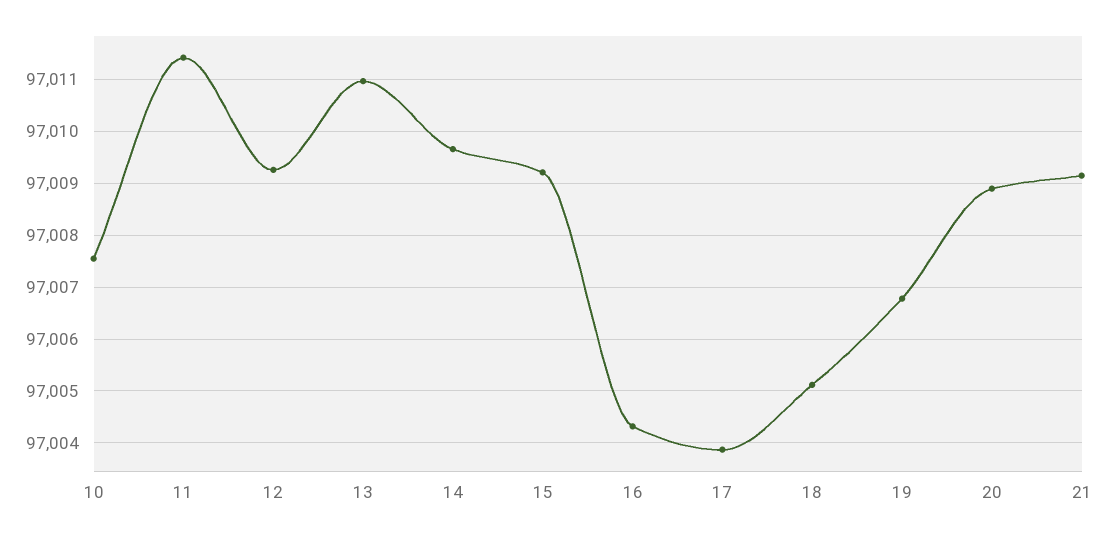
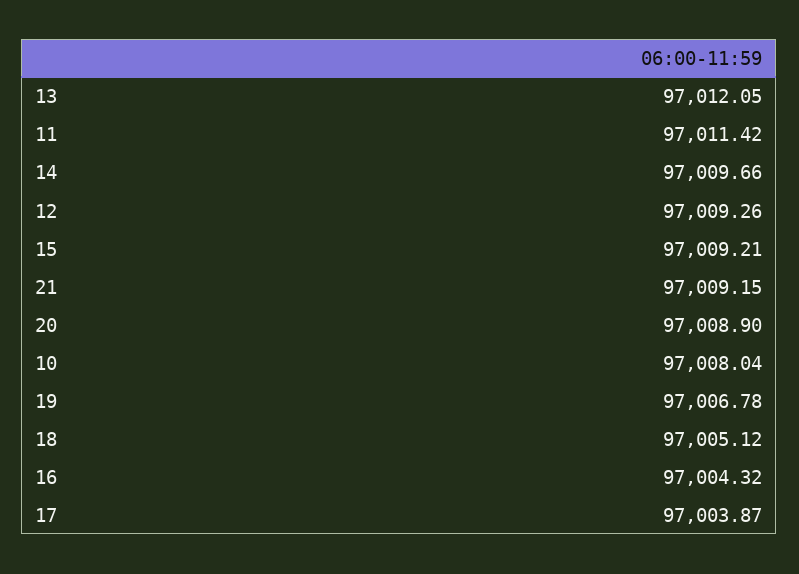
10: 97007.6 -> 97008.04
13: 97011 -> 97012.05

